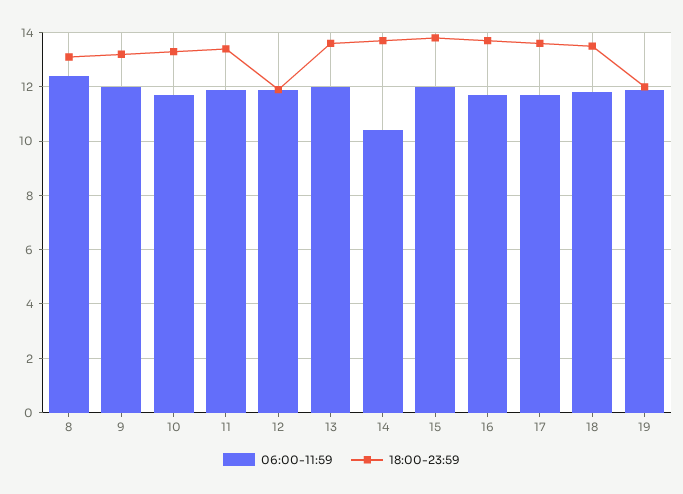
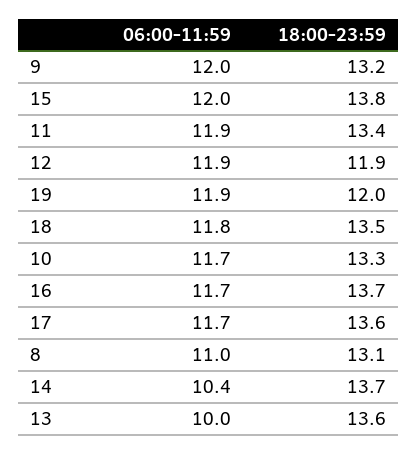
06:00-11:59, 8: 12.5 -> 11
06:00-11:59, 13: 12 -> 10

